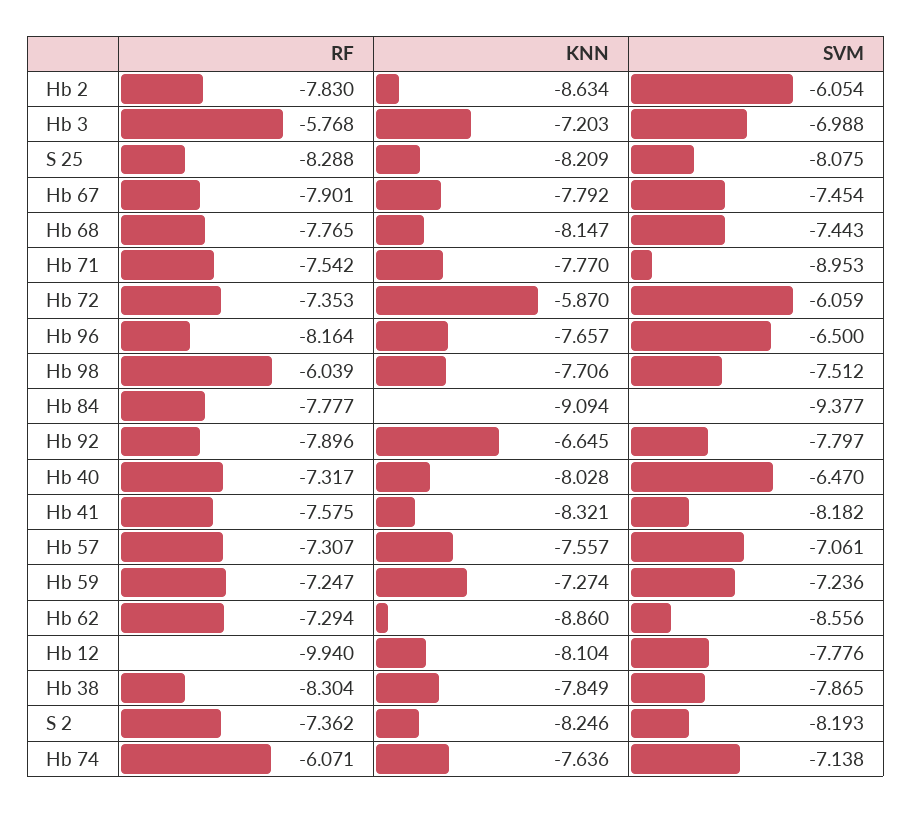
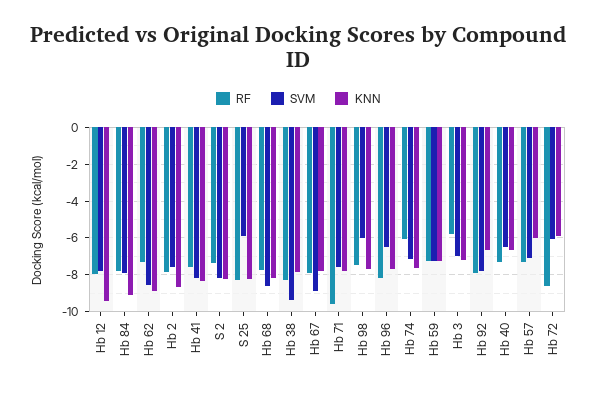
SVM, Hb 2: -6.054 -> -7.5
SVM, S 25: -8.075 -> -6
SVM, Hb 67: -7.454 -> -9
SVM, Hb 68: -7.443 -> -8.5
RF, Hb 71: -7.542 -> -9.5
SVM, Hb 71: -8.953 -> -7.5
RF, Hb 72: -7.353 -> -8.5
RF, Hb 98: -6.039 -> -7.5
SVM, Hb 98: -7.512 -> -6
SVM, Hb 84: -9.377 -> -8
KNN, Hb 40: -8.028 -> -6.5
KNN, Hb 57: -7.557 -> -6
RF, Hb 12: -9.94 -> -8
KNN, Hb 12: -8.104 -> -9.5
SVM, Hb 38: -7.865 -> -9.5

